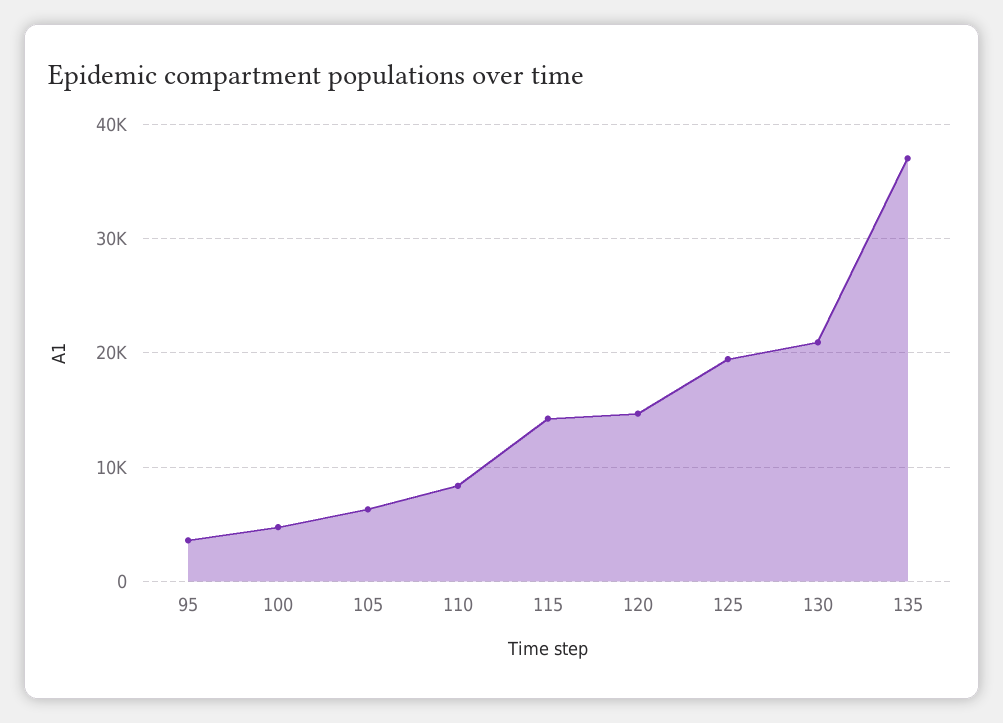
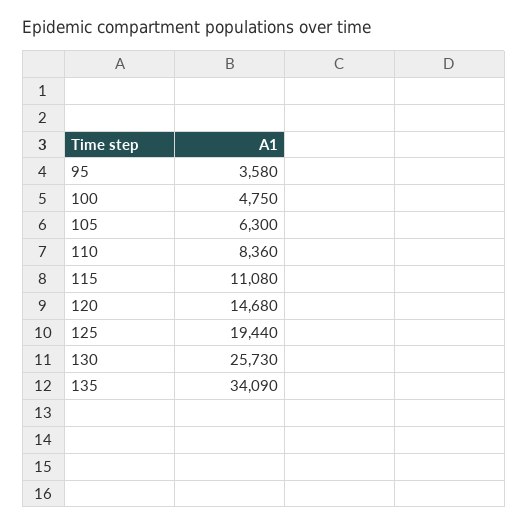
115: 14000 -> 11080
130: 21000 -> 25730
135: 37000 -> 34090

